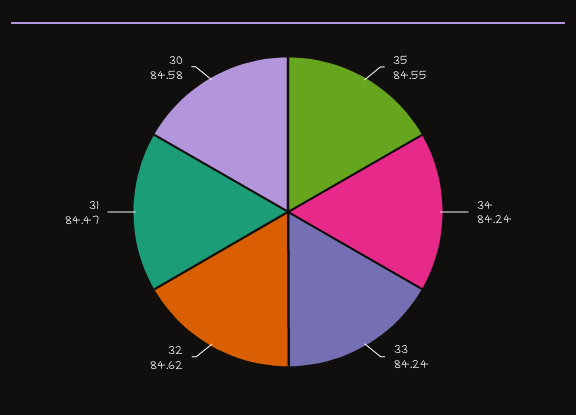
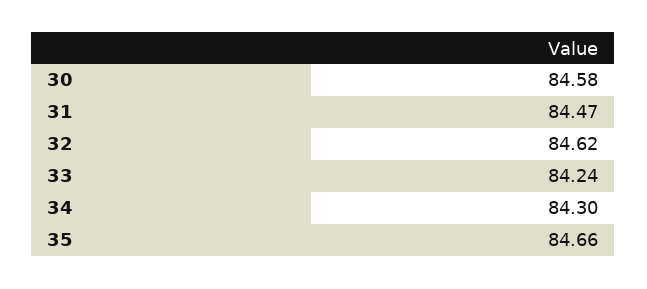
35: 84.55 -> 84.66
34: 84.24 -> 84.3

